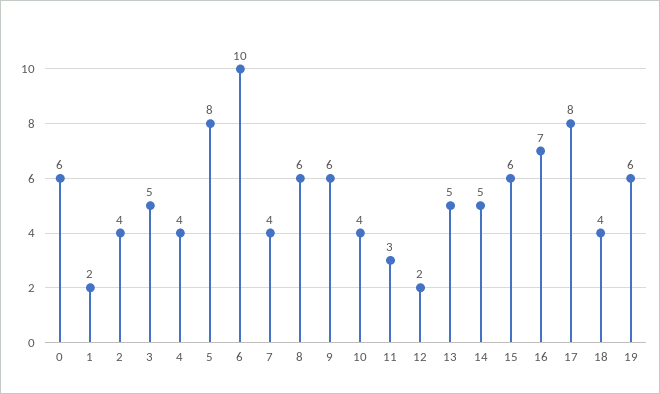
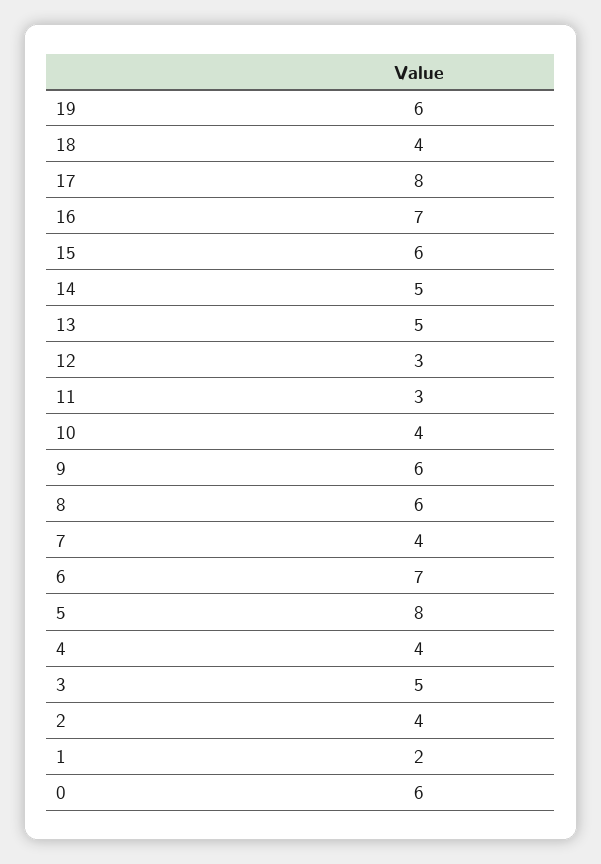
6: 10 -> 7
12: 2 -> 3

